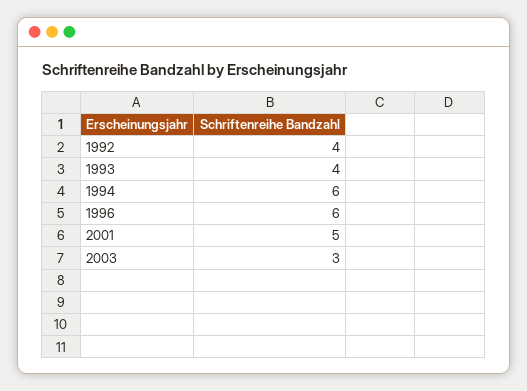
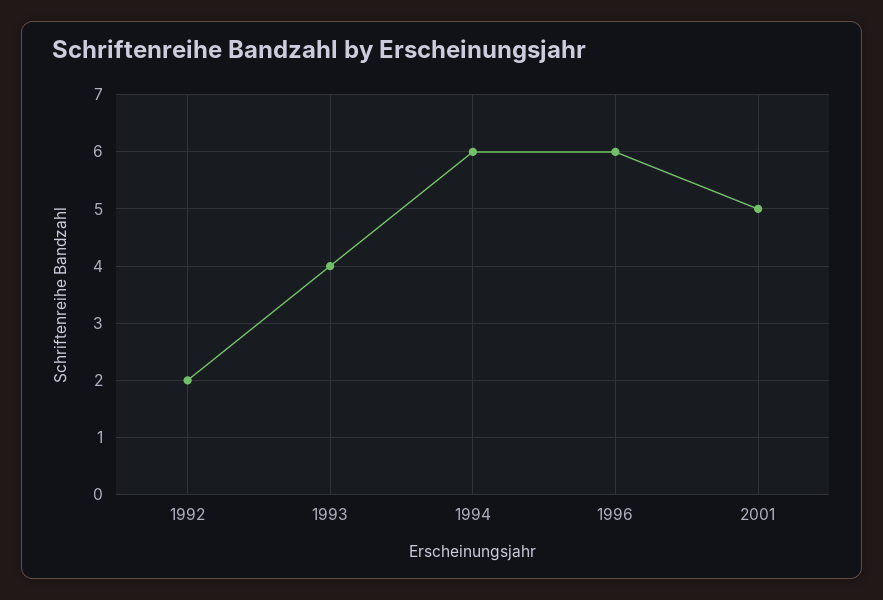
1992: 4 -> 2
2003: 3 -> none

